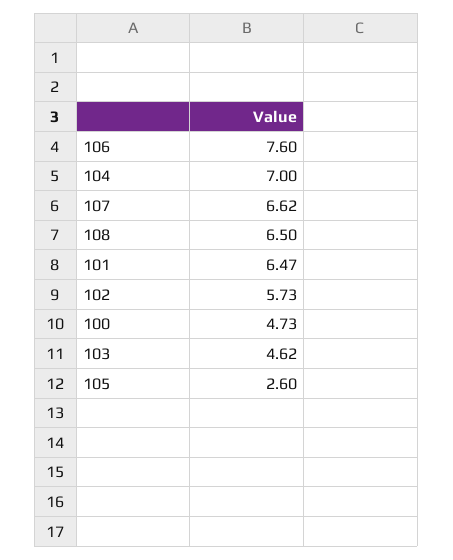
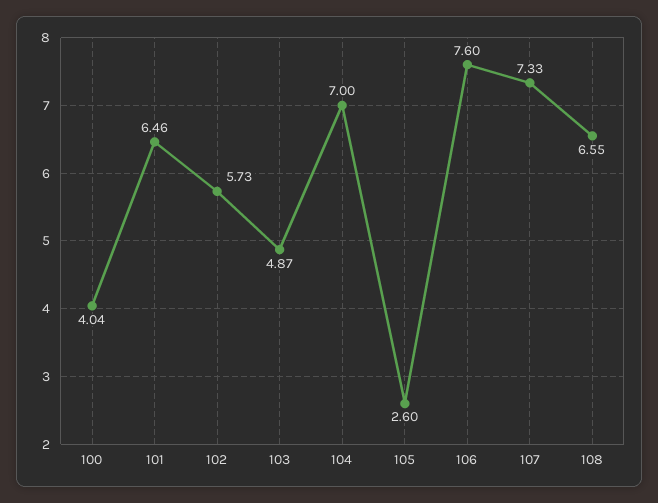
107: 6.62 -> 7.33
108: 6.5 -> 6.55
101: 6.47 -> 6.46
100: 4.73 -> 4.04
103: 4.62 -> 4.87

